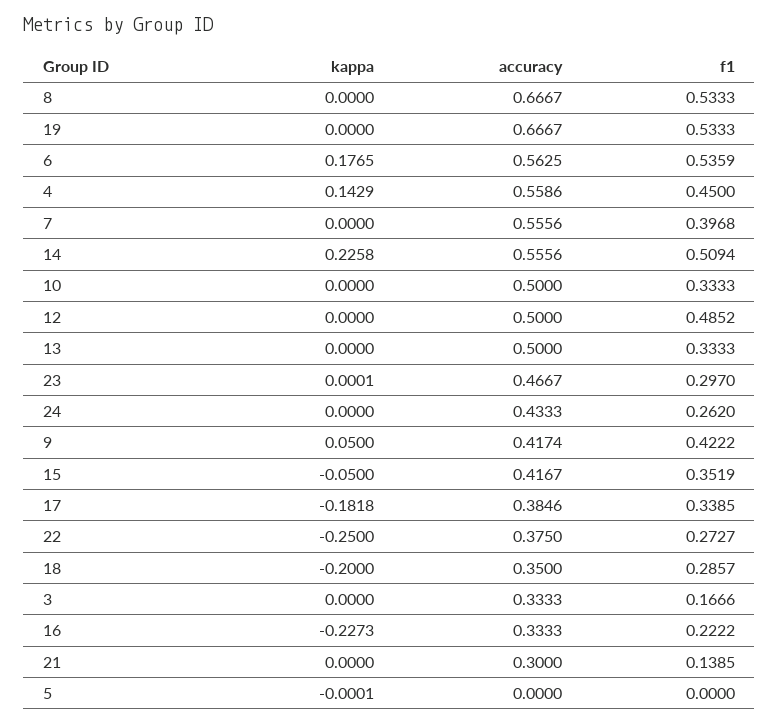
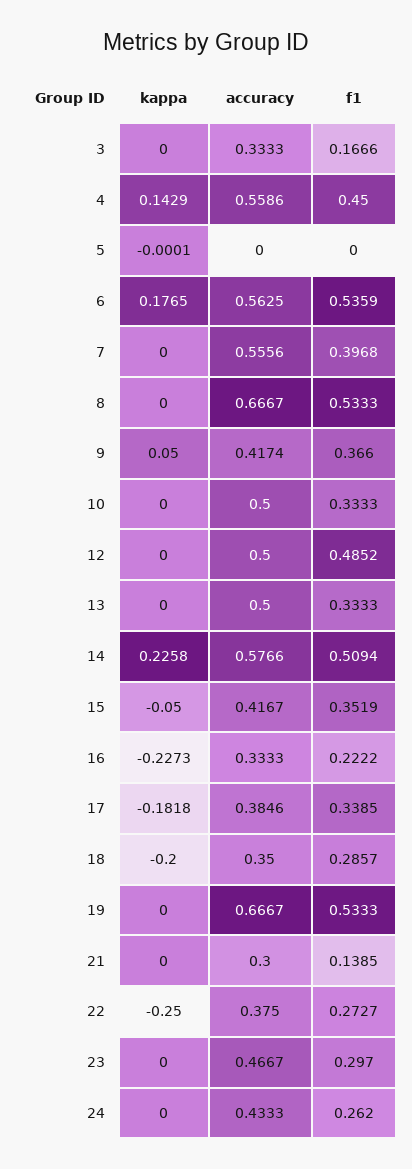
accuracy, 14: 0.5556 -> 0.5766
kappa, 23: 0.0001 -> 0
f1, 9: 0.4222 -> 0.366

